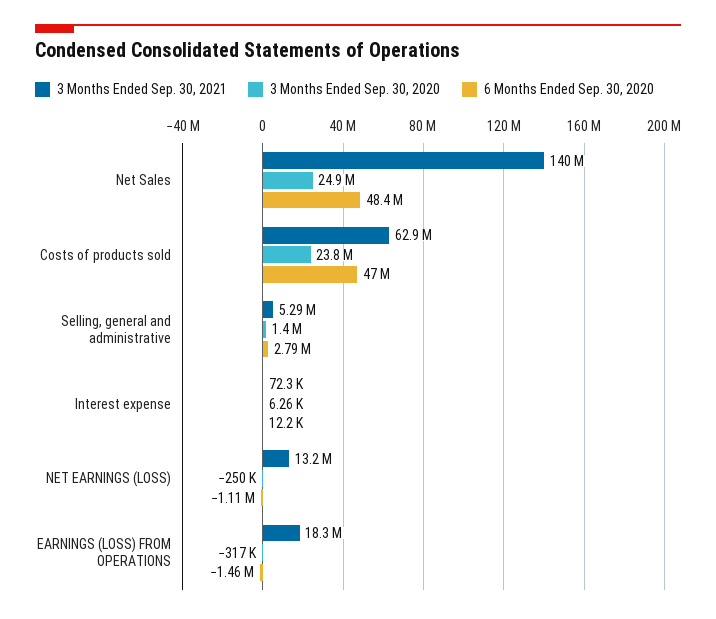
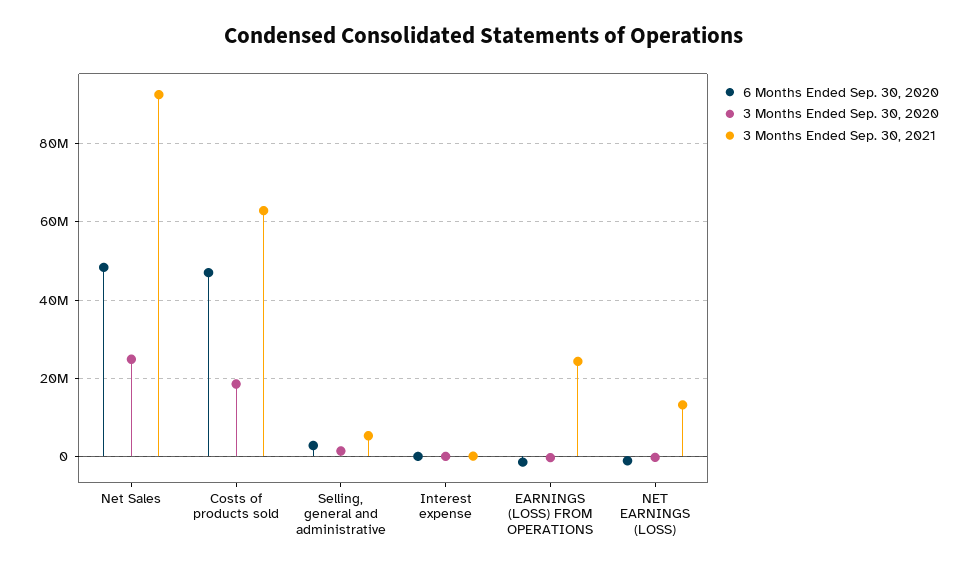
3 Months Ended Sep. 30, 2021, Net Sales: 140000000 -> 92000000
3 Months Ended Sep. 30, 2020, Costs of products sold: 23800000 -> 18000000
3 Months Ended Sep. 30, 2021, EARNINGS (LOSS) FROM OPERATIONS: 18300000 -> 24000000

